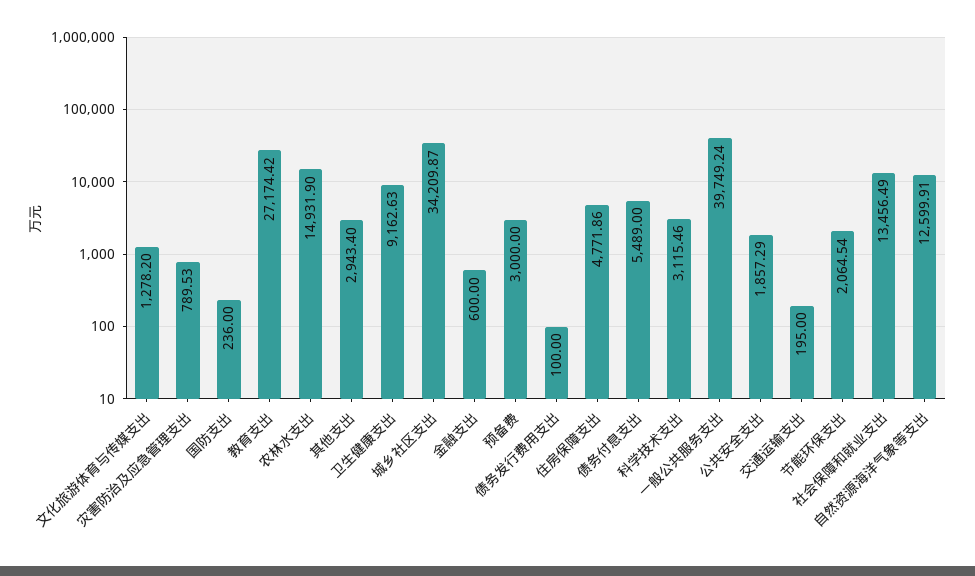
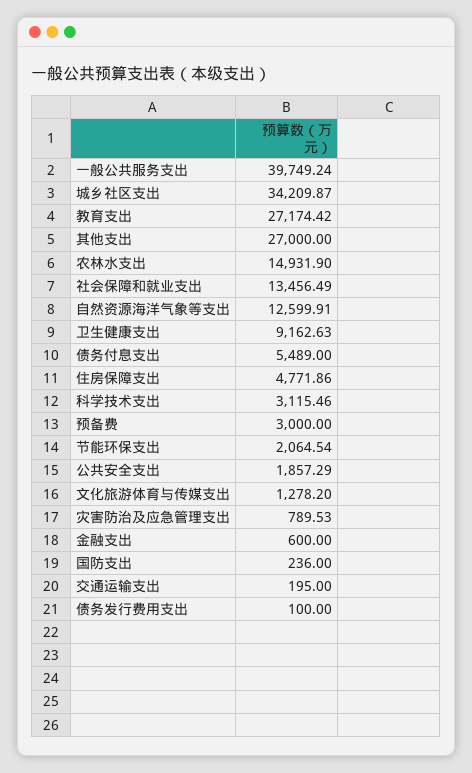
其他支出: 2943.4 -> 27000

